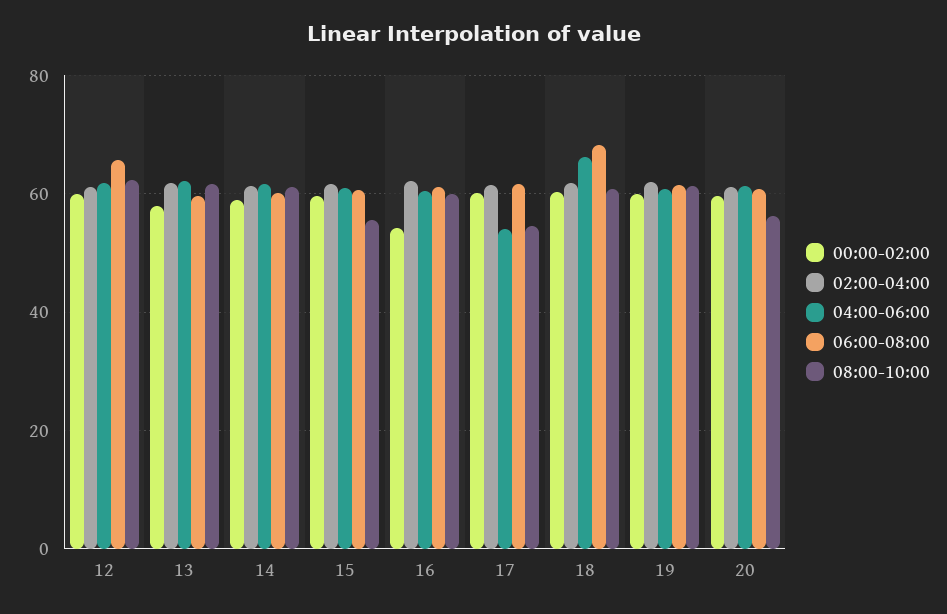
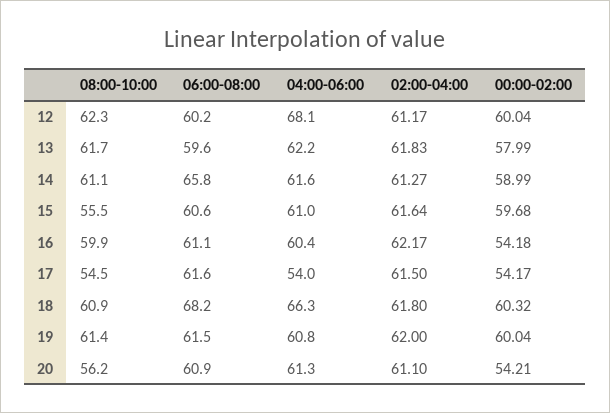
04:00-06:00, 12: 62 -> 68.1
06:00-08:00, 12: 66 -> 60.2
06:00-08:00, 14: 60 -> 65.8
00:00-02:00, 17: 60 -> 54.17
00:00-02:00, 20: 60 -> 54.21

